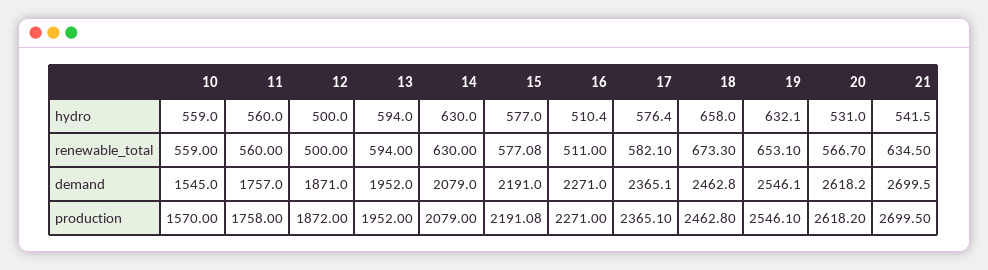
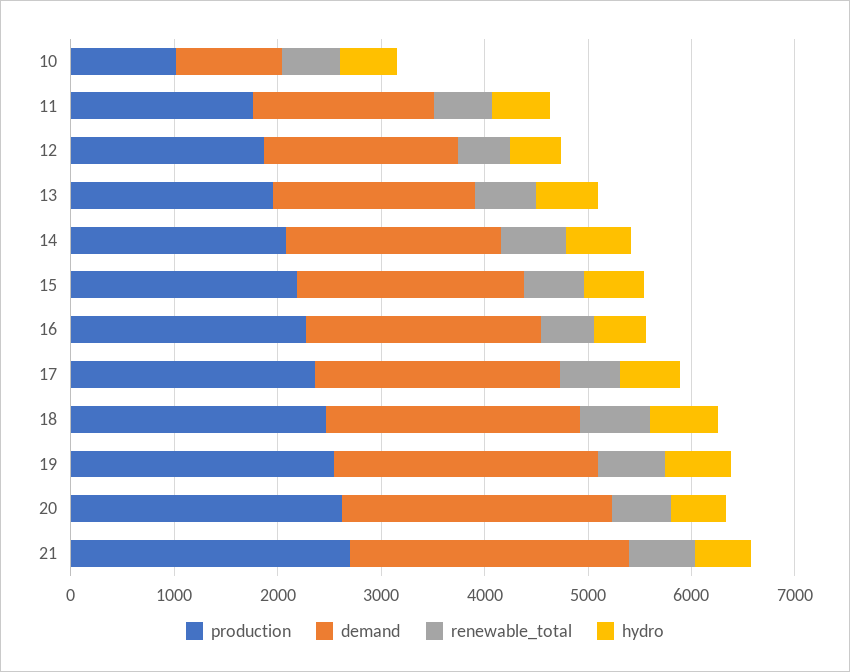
demand, 10: 1545 -> 1000
production, 10: 1570 -> 1000

